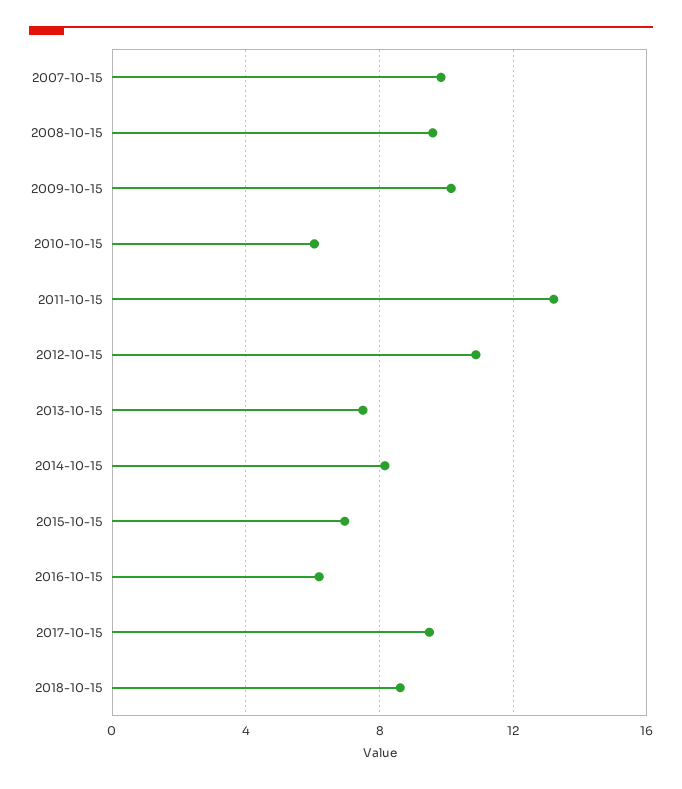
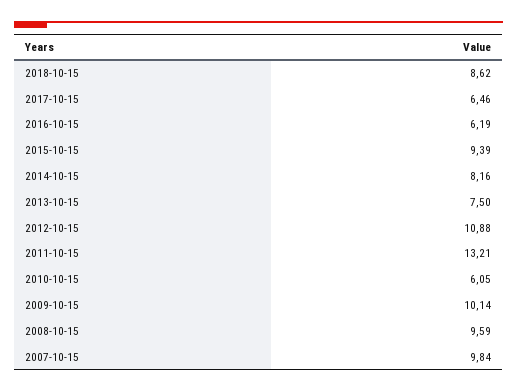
2015-10-15: 7 -> 9.39
2017-10-15: 9.5 -> 6.46

